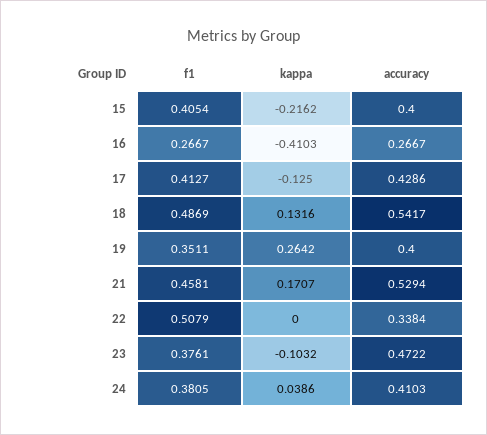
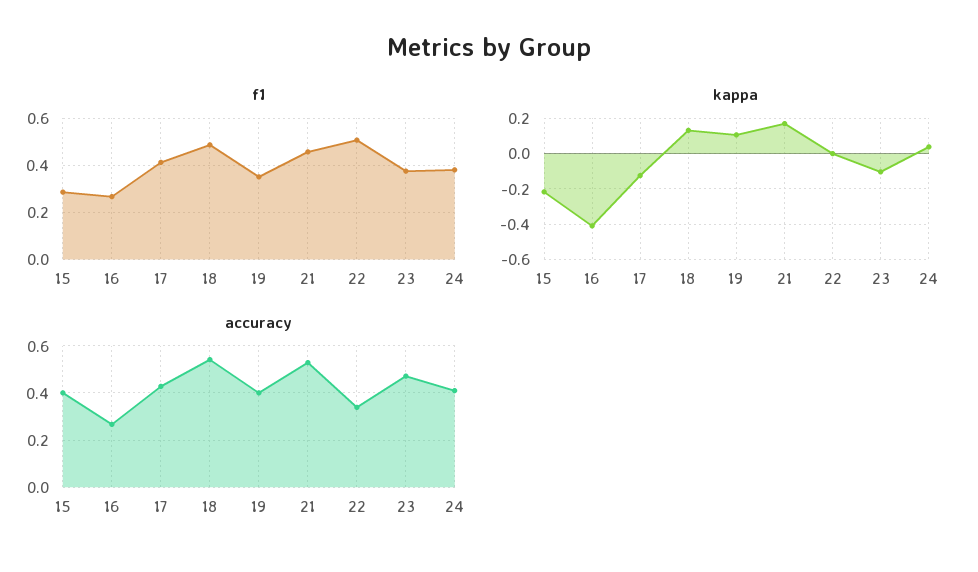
f1, 15: 0.4054 -> 0.3
kappa, 19: 0.2642 -> 0.1

